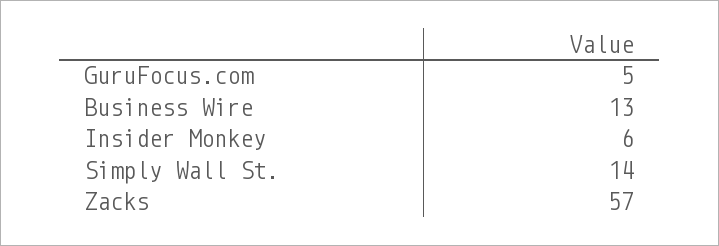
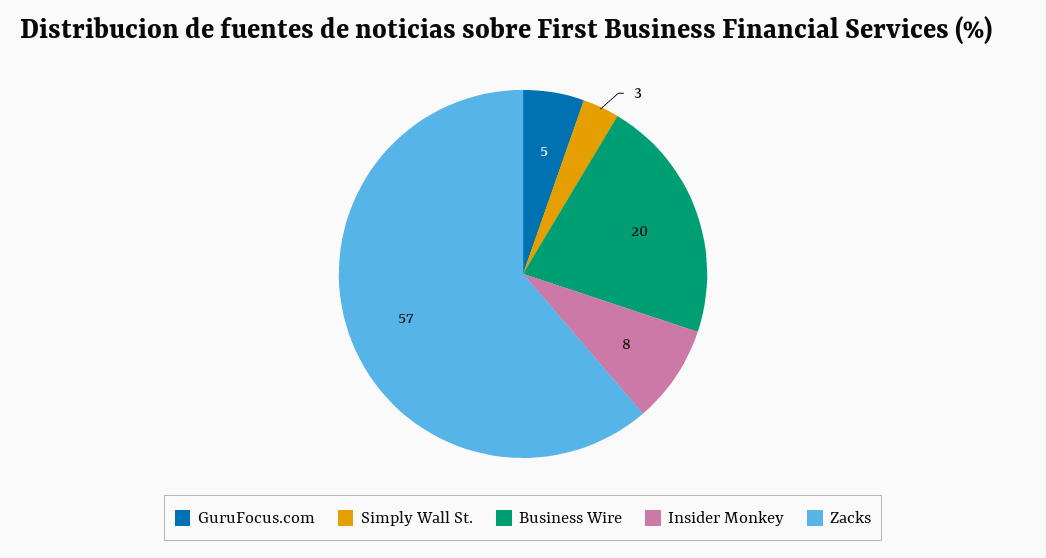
Business Wire: 13 -> 20
Insider Monkey: 6 -> 8
Simply Wall St.: 14 -> 3

